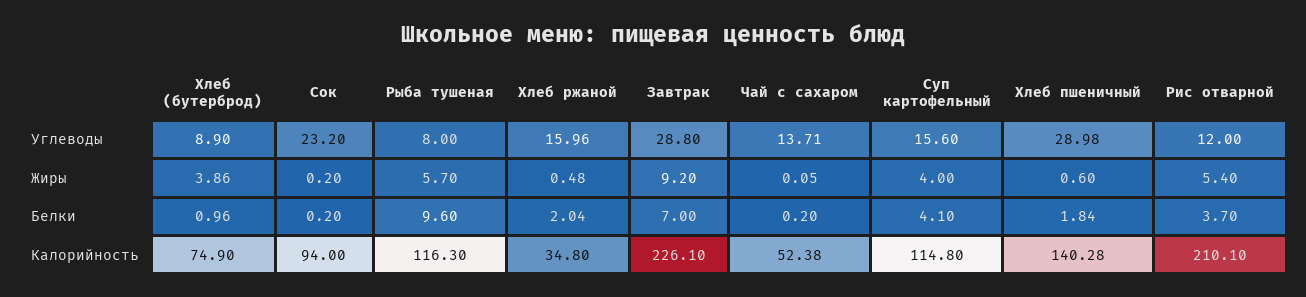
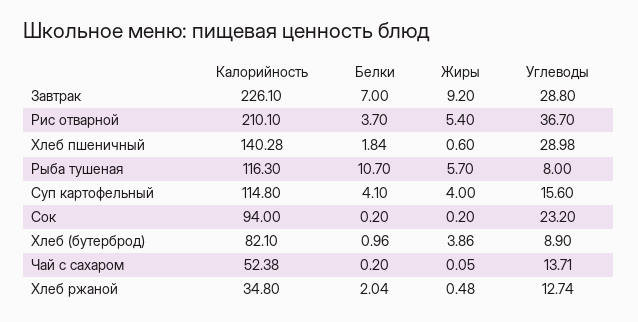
Хлеб ржаной, Углеводы: 15.96 -> 12.74
Рис отварной, Углеводы: 12 -> 36.7
Рыба тушеная, Белки: 9.6 -> 10.7
Хлеб (бутерброд), Калорийность: 74.9 -> 82.1

